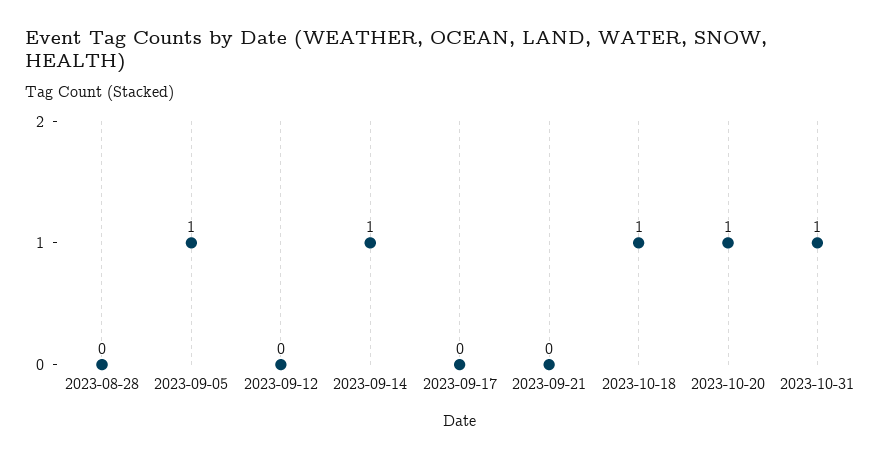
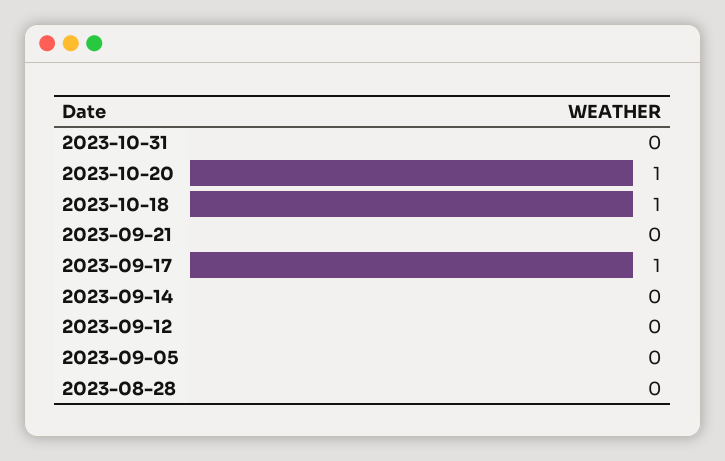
2023-09-05: 1 -> 0
2023-09-14: 1 -> 0
2023-09-17: 0 -> 1
2023-10-31: 1 -> 0

